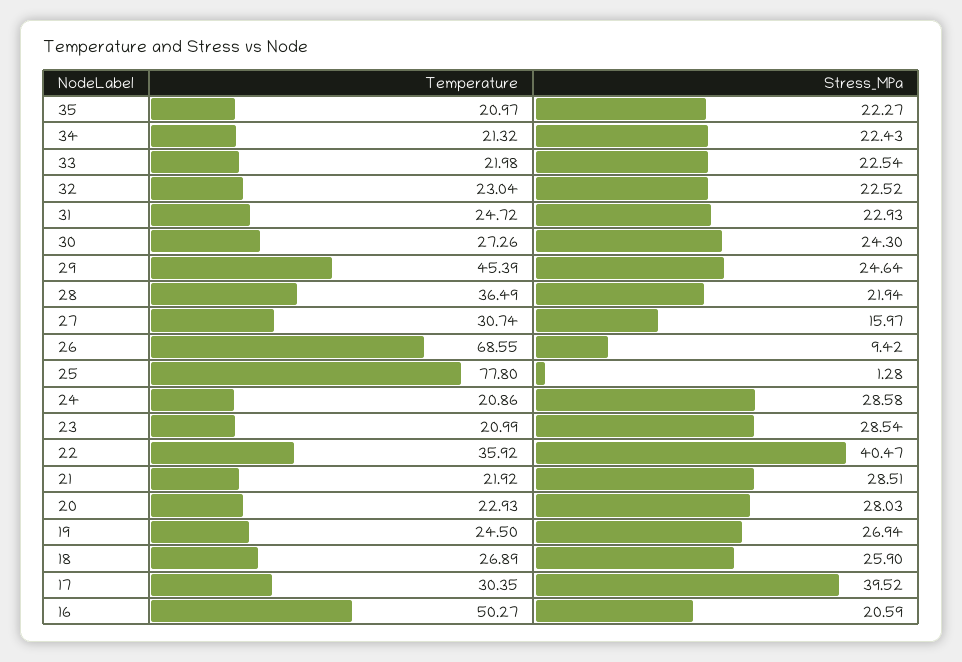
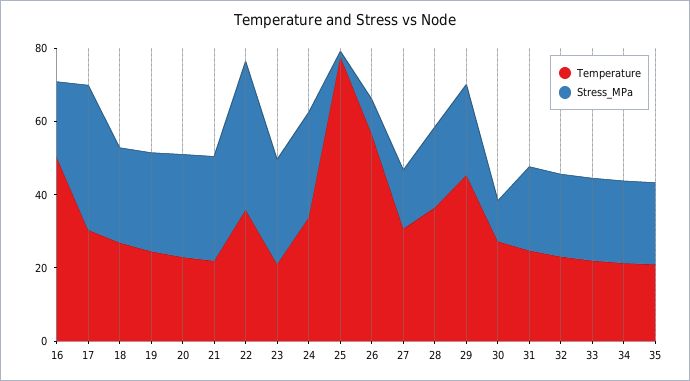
Stress_MPa, 30: 24.3 -> 10
Temperature, 26: 68.55 -> 55
Temperature, 24: 20.86 -> 35

